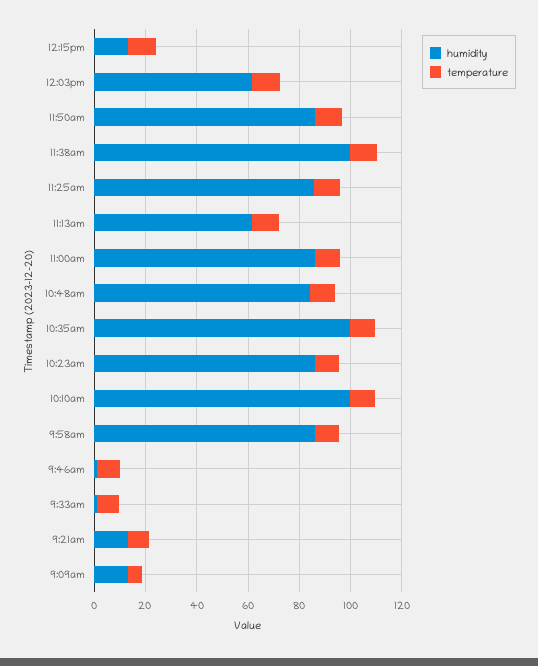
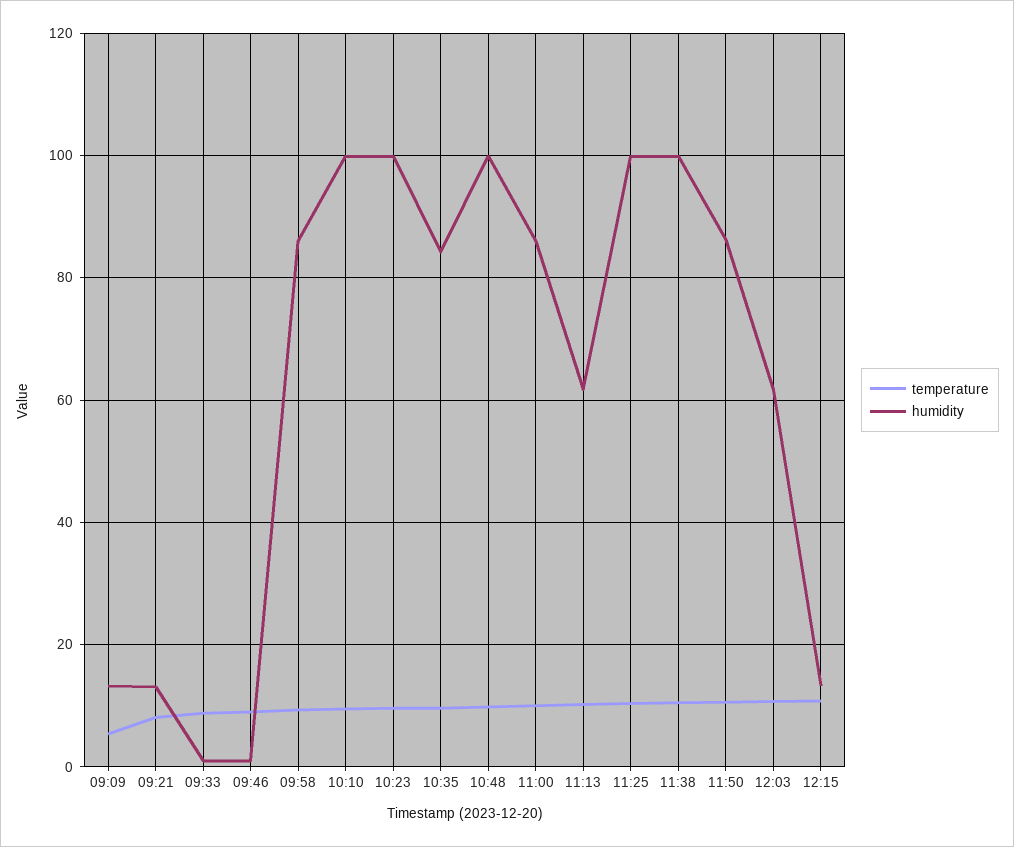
humidity, 11:25am: 85 -> 100
humidity, 10:48am: 85 -> 100
humidity, 10:35am: 100 -> 84
humidity, 10:23am: 85 -> 100

